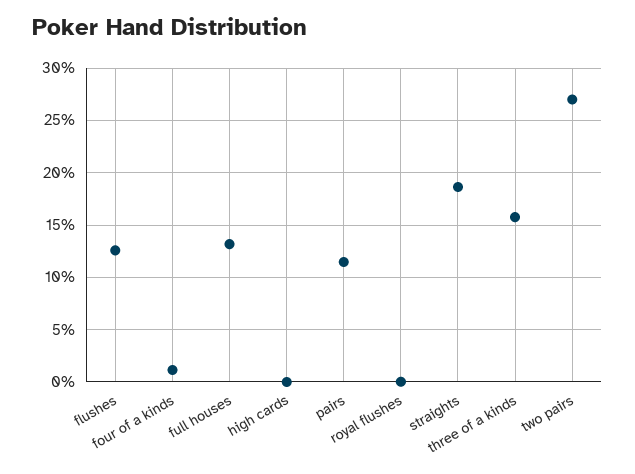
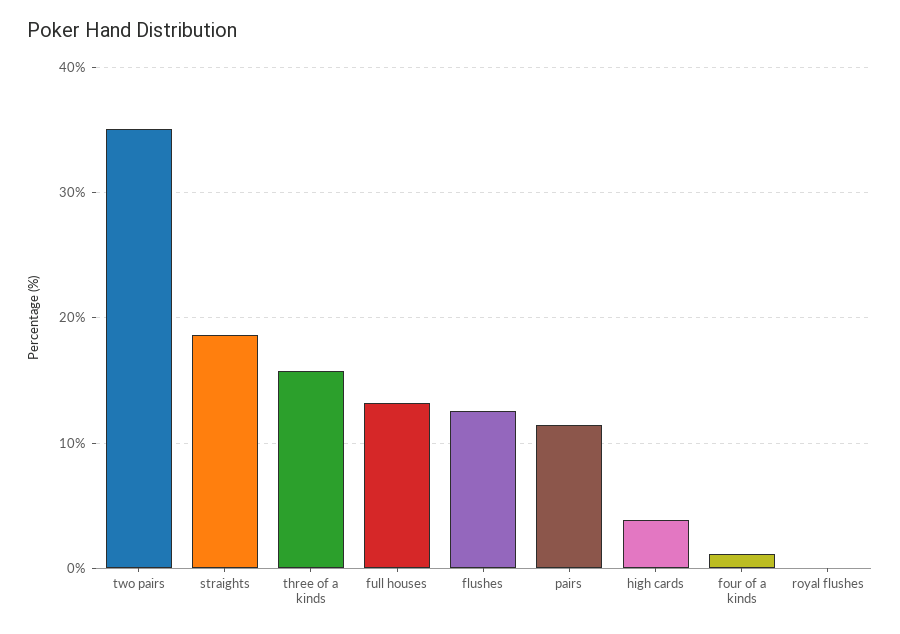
high cards: 0 -> 4
two pairs: 27 -> 35

